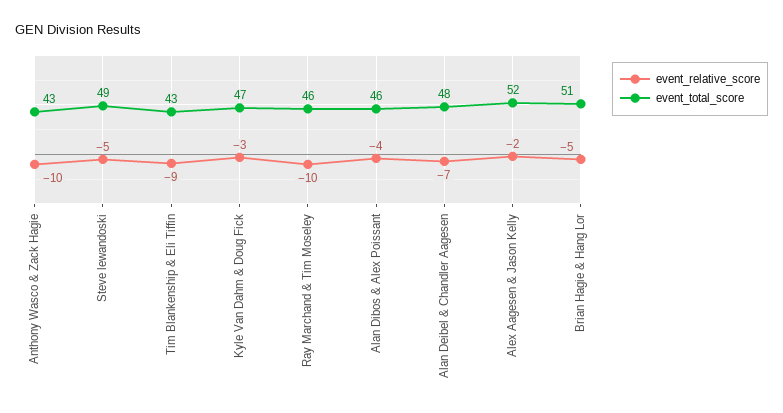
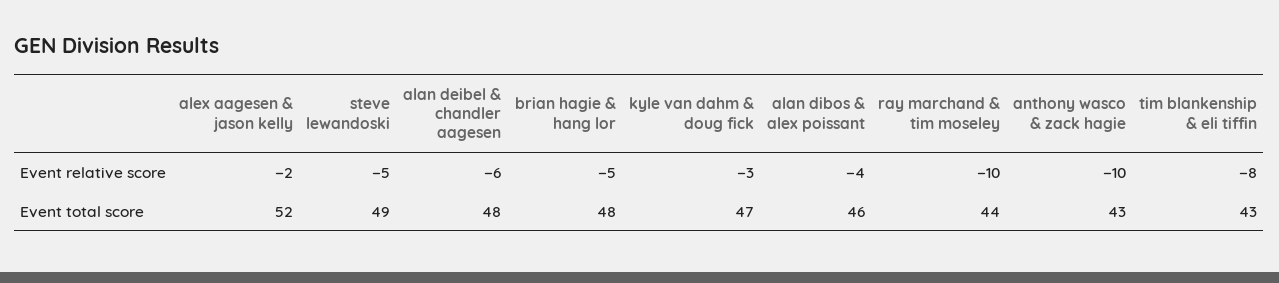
event_relative_score, Tim Blankenship & Eli Tiffin: -9 -> -8
event_total_score, Ray Marchand & Tim Moseley: 46 -> 44
event_relative_score, Alan Deibel & Chandler Aagesen: -7 -> -6
event_total_score, Brian Hagie & Hang Lor: 51 -> 48

